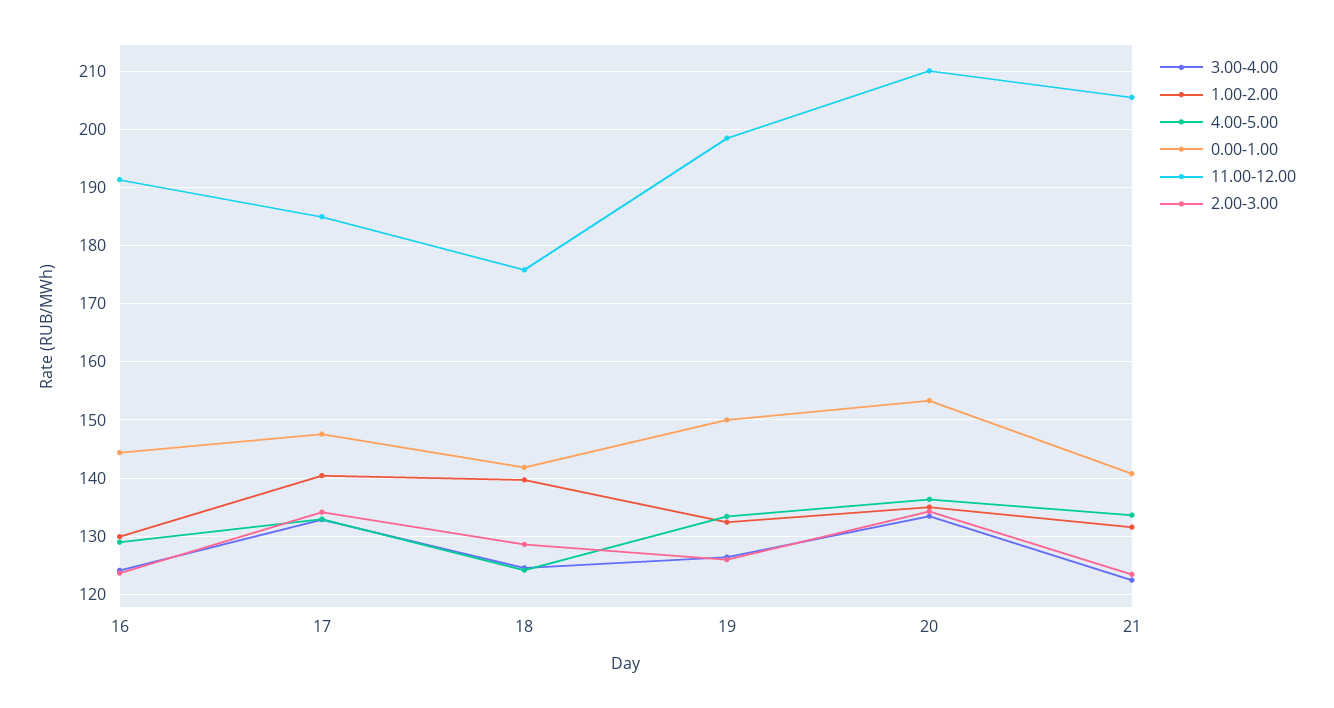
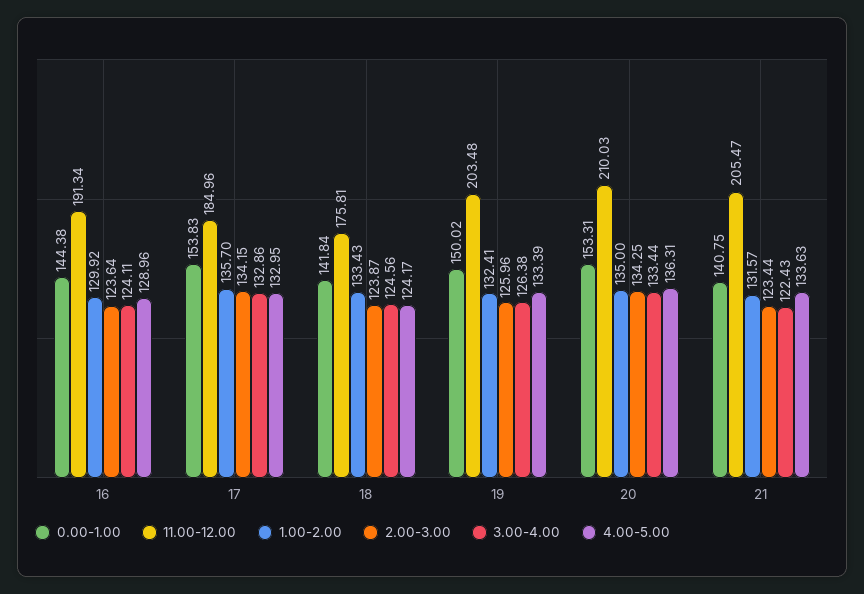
1.00-2.00, 17: 140 -> 135.7
0.00-1.00, 17: 148 -> 153.83
1.00-2.00, 18: 140 -> 133.43
2.00-3.00, 18: 128 -> 123.87
11.00-12.00, 19: 198 -> 203.48

